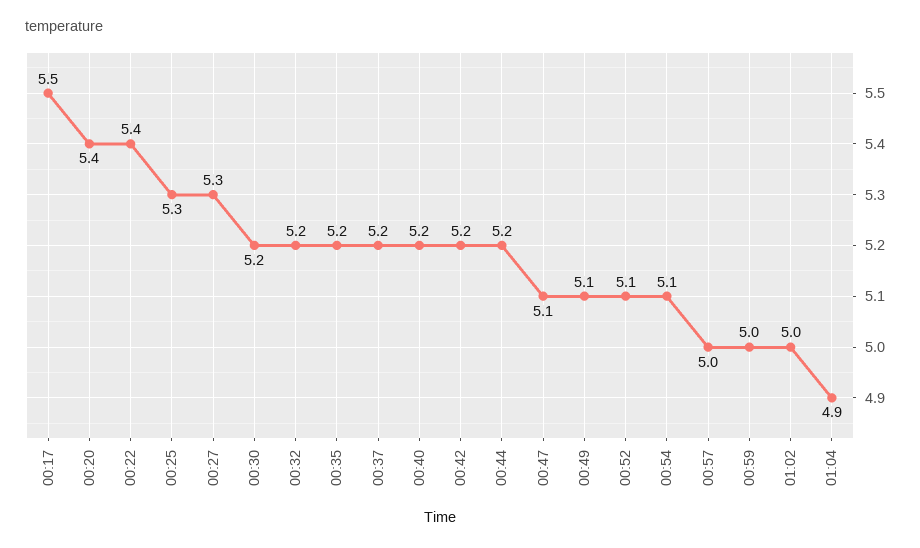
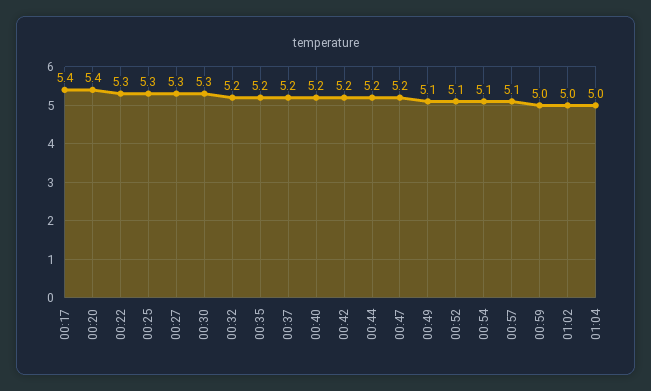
00:17: 5.5 -> 5.4
00:22: 5.4 -> 5.3
00:30: 5.2 -> 5.3
00:47: 5.1 -> 5.2
00:57: 5 -> 5.1
01:04: 4.9 -> 5

